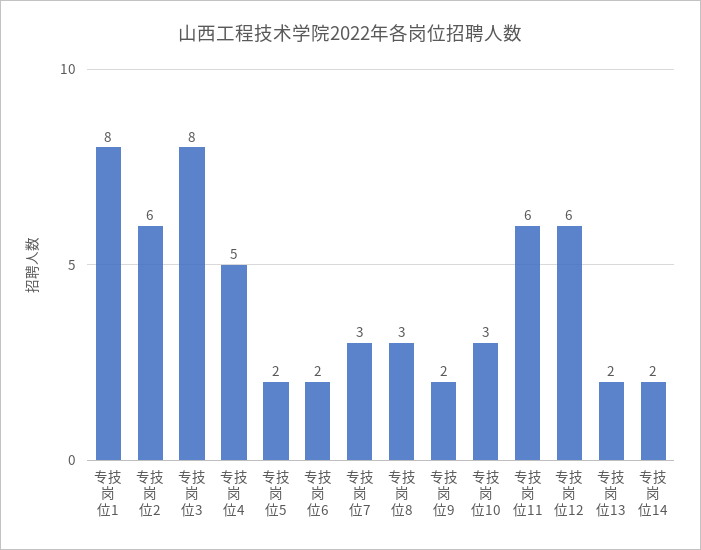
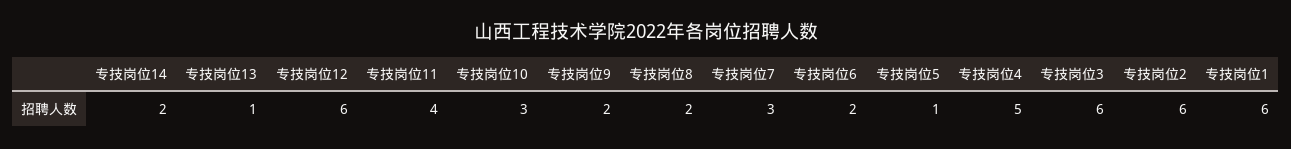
专技岗位1: 8 -> 6
专技岗位3: 8 -> 6
专技岗位5: 2 -> 1
专技岗位8: 3 -> 2
专技岗位11: 6 -> 4
专技岗位13: 2 -> 1

